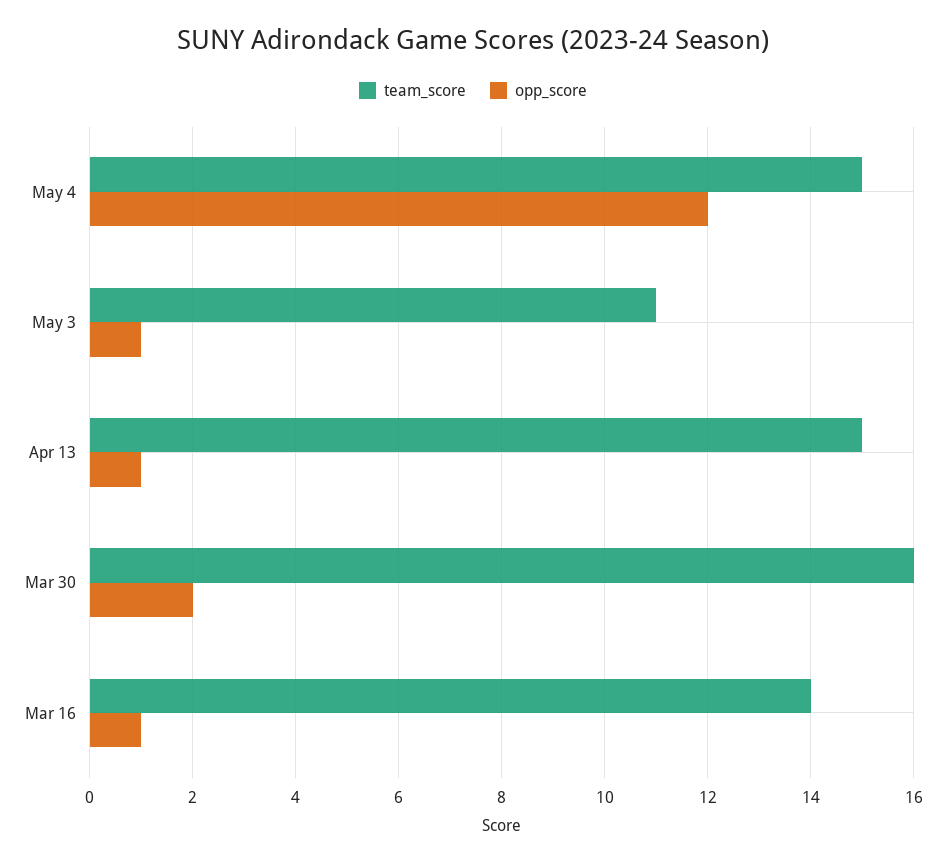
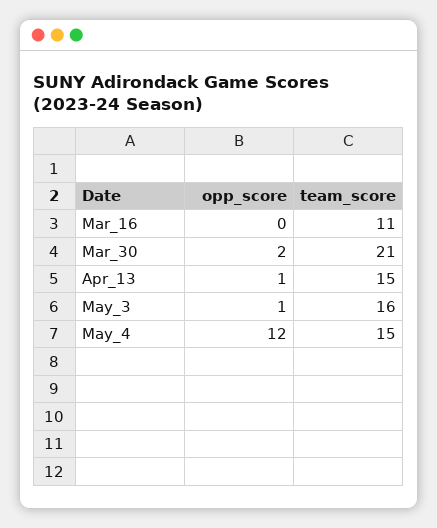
team_score, May 3: 11 -> 16
team_score, Mar 30: 16 -> 21
team_score, Mar 16: 14 -> 11
opp_score, Mar 16: 1 -> 0

